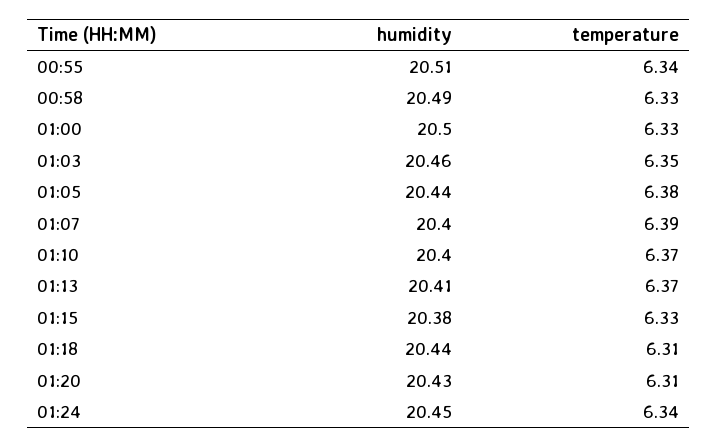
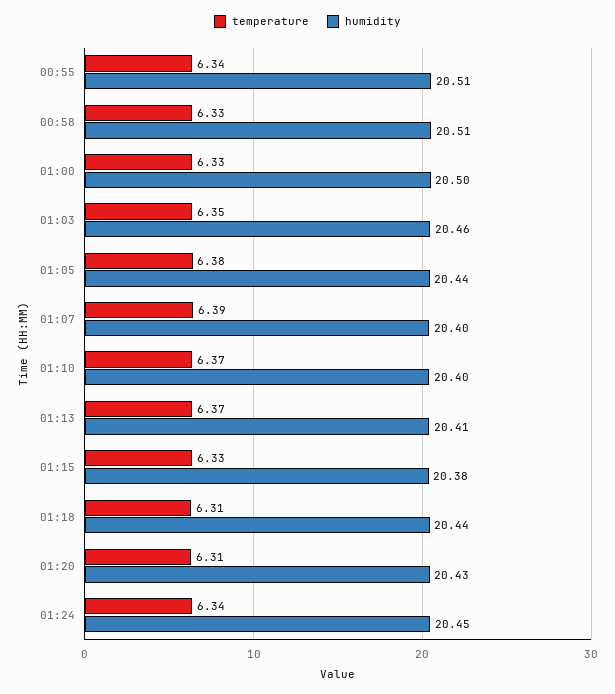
humidity, 00:58: 20.49 -> 20.51

